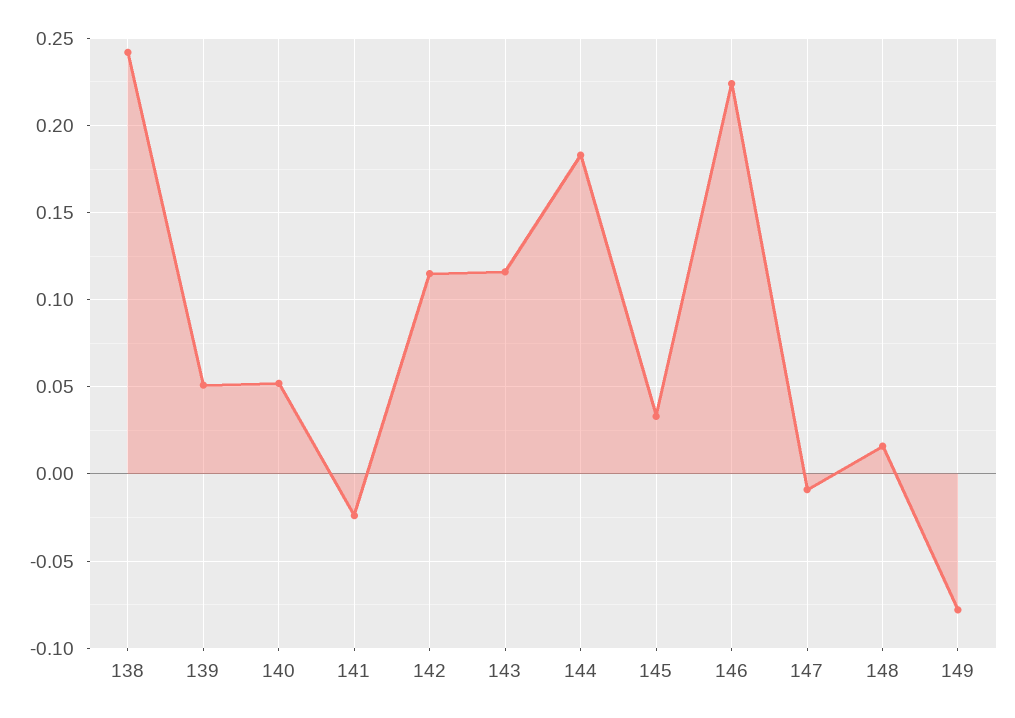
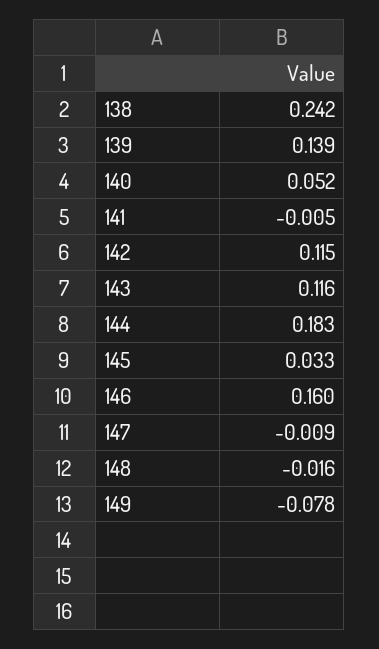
139: 0.05 -> 0.139
141: -0.025 -> -0.005
146: 0.225 -> 0.16
148: 0.015 -> -0.016

